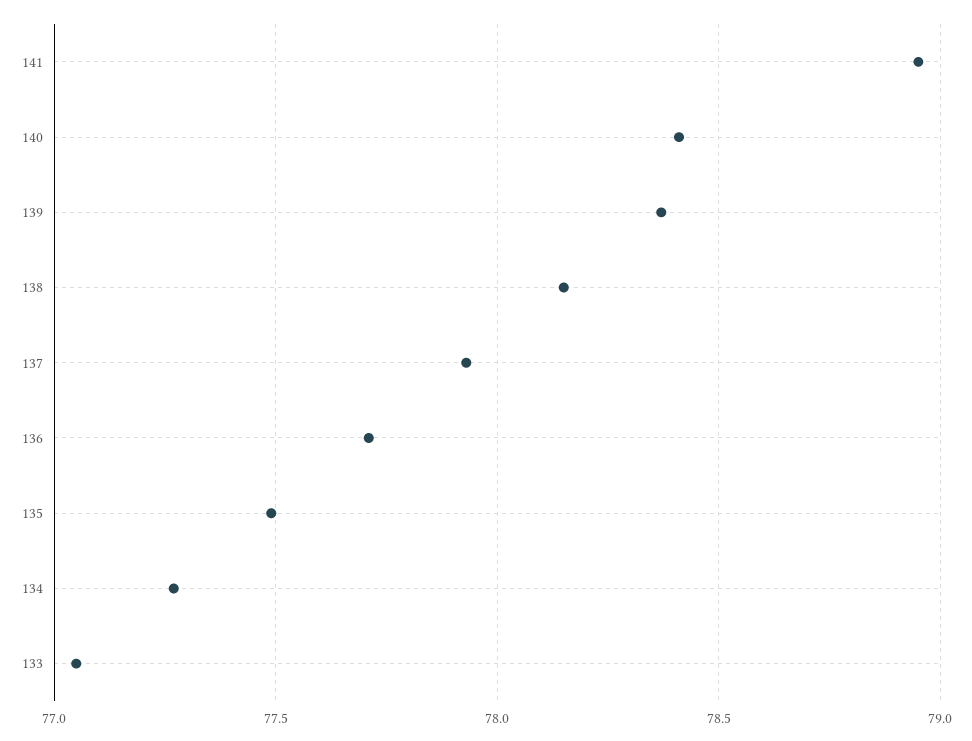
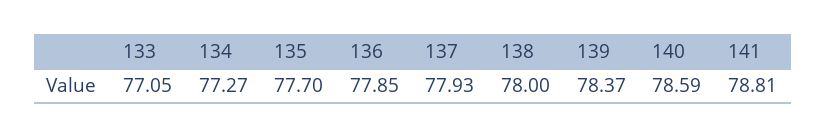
141: 78.95 -> 78.81
140: 78.4 -> 78.59
138: 78.15 -> 78
136: 77.7 -> 77.85
135: 77.5 -> 77.7

